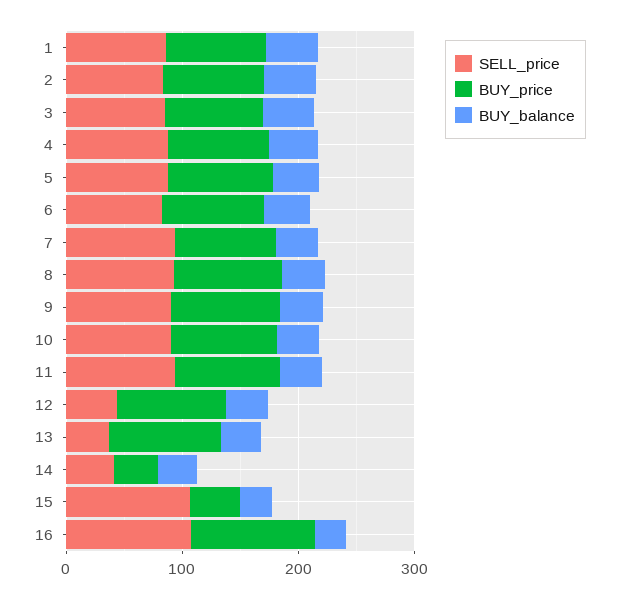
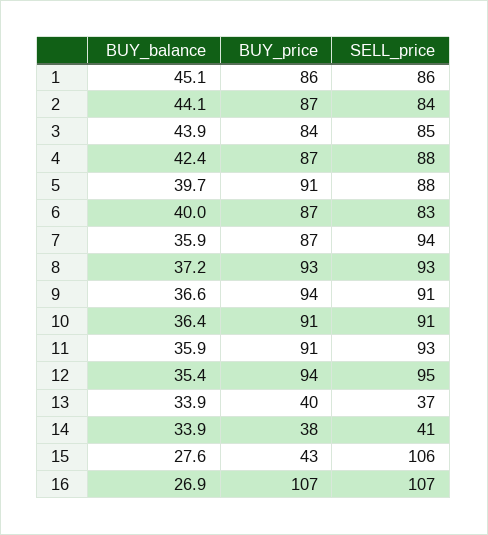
SELL_price, 12: 40 -> 95
BUY_price, 13: 100 -> 40

